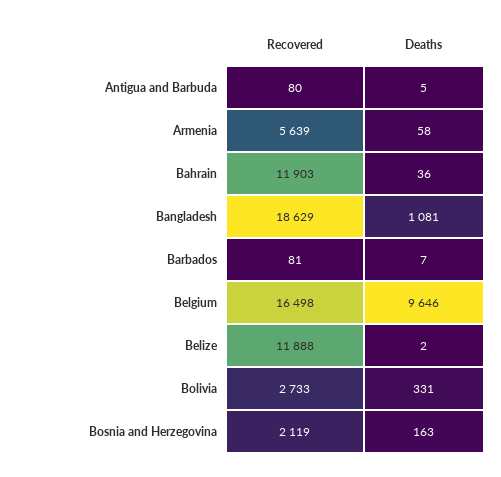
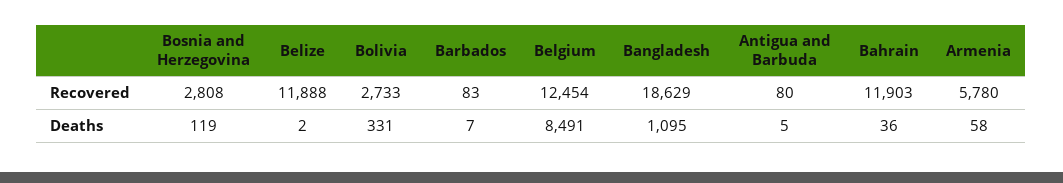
Recovered, Armenia: 5639 -> 5780
Deaths, Bangladesh: 1081 -> 1095
Recovered, Barbados: 81 -> 83
Recovered, Belgium: 16498 -> 12454
Deaths, Belgium: 9646 -> 8491
Recovered, Bosnia and Herzegovina: 2119 -> 2808
Deaths, Bosnia and Herzegovina: 163 -> 119

